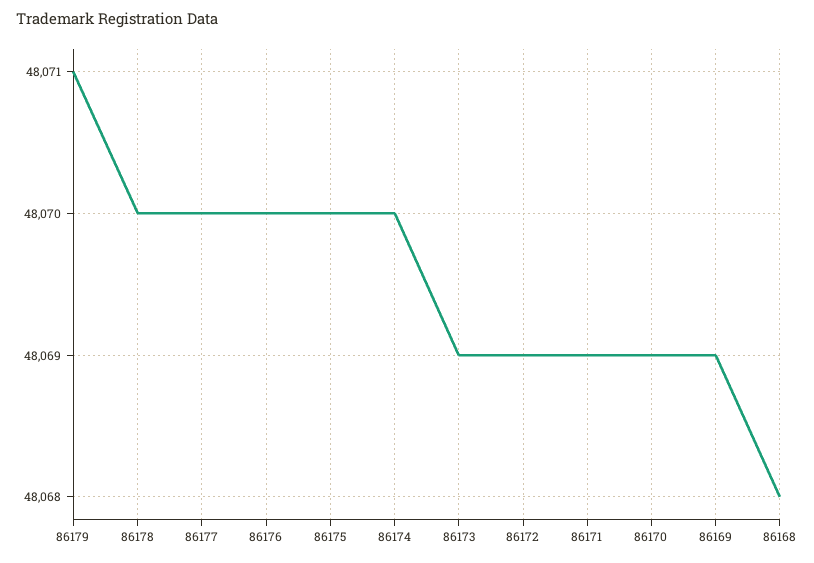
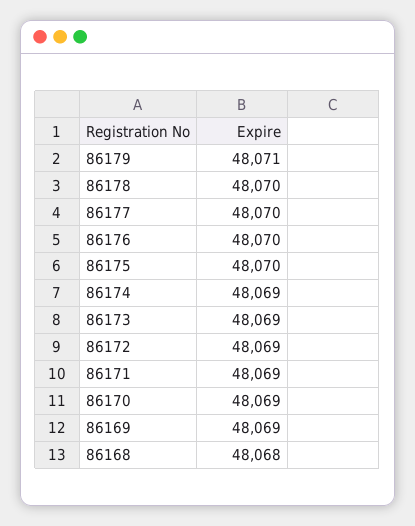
86174: 48070 -> 48069

